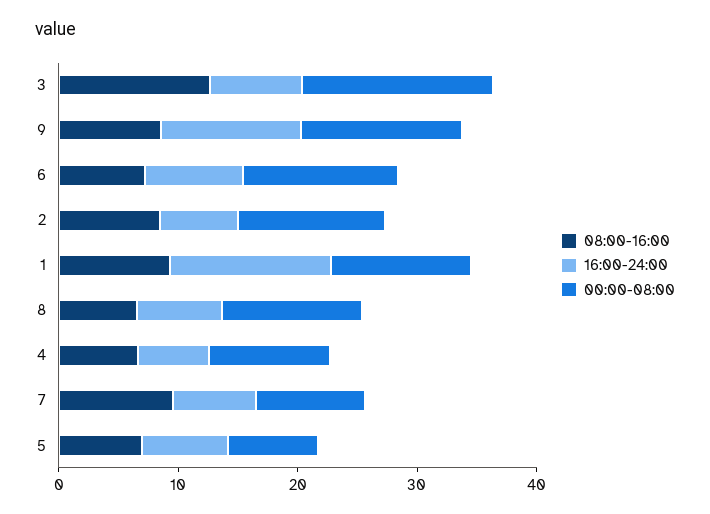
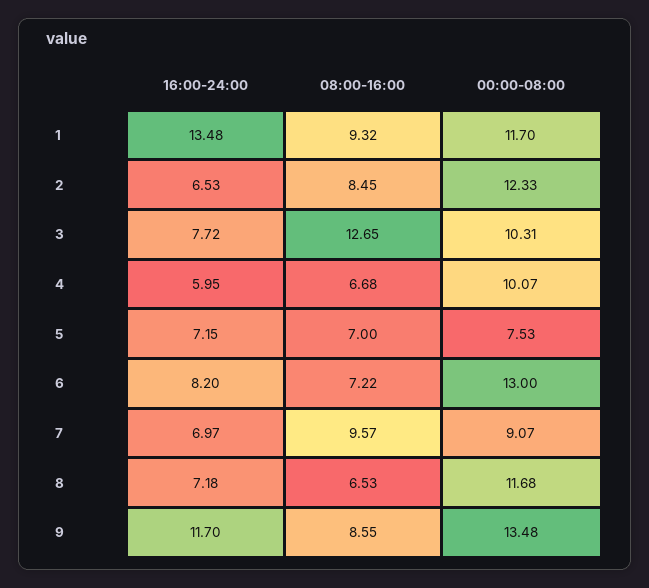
00:00-08:00, 3: 16 -> 10.31

